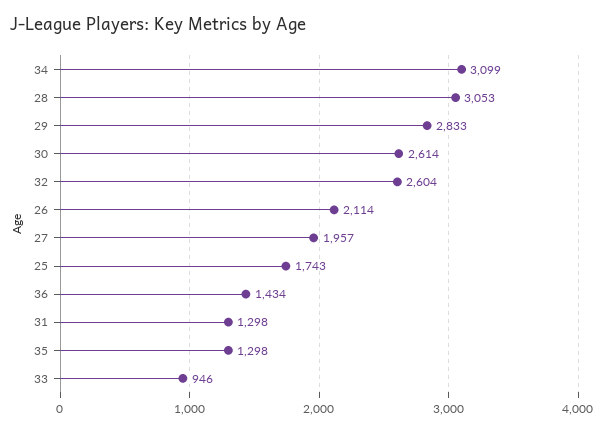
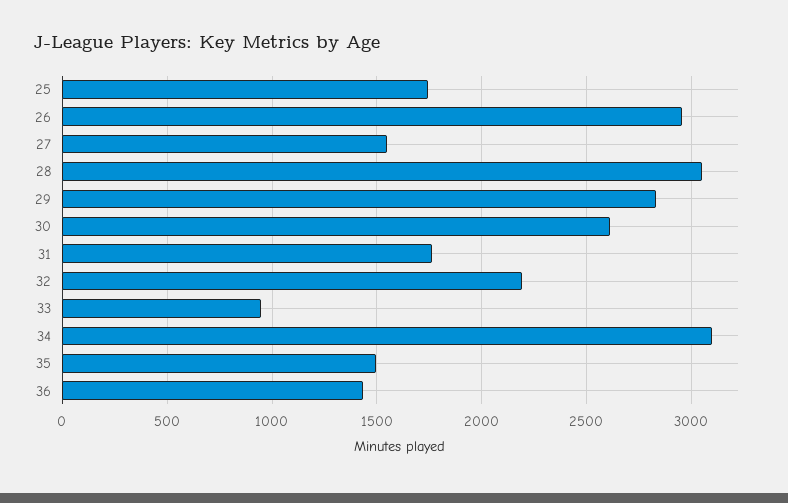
32: 2604 -> 2200
26: 2114 -> 2950
27: 1957 -> 1550
31: 1298 -> 1750
35: 1298 -> 1500

